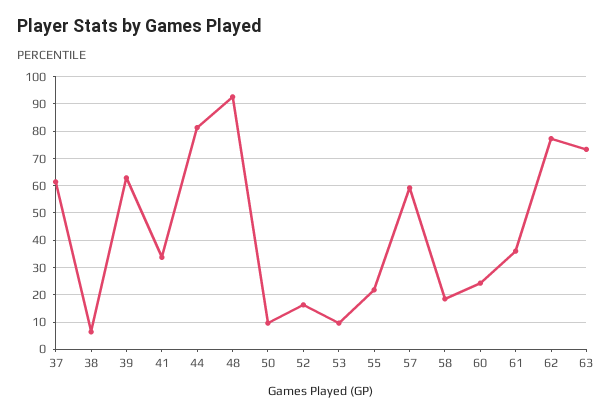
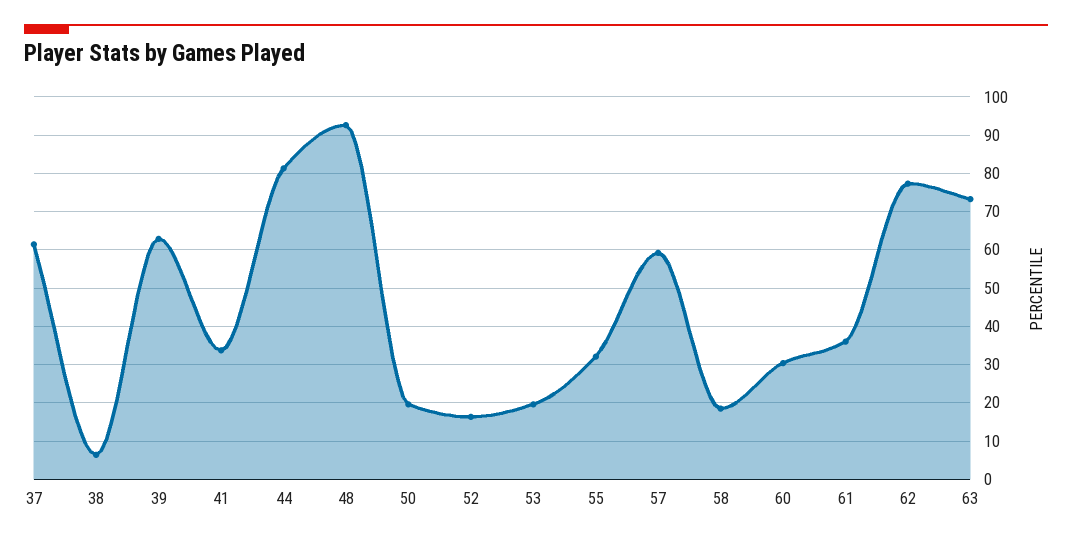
50: 10 -> 20
53: 10 -> 20
55: 22.5 -> 32
60: 25 -> 30

